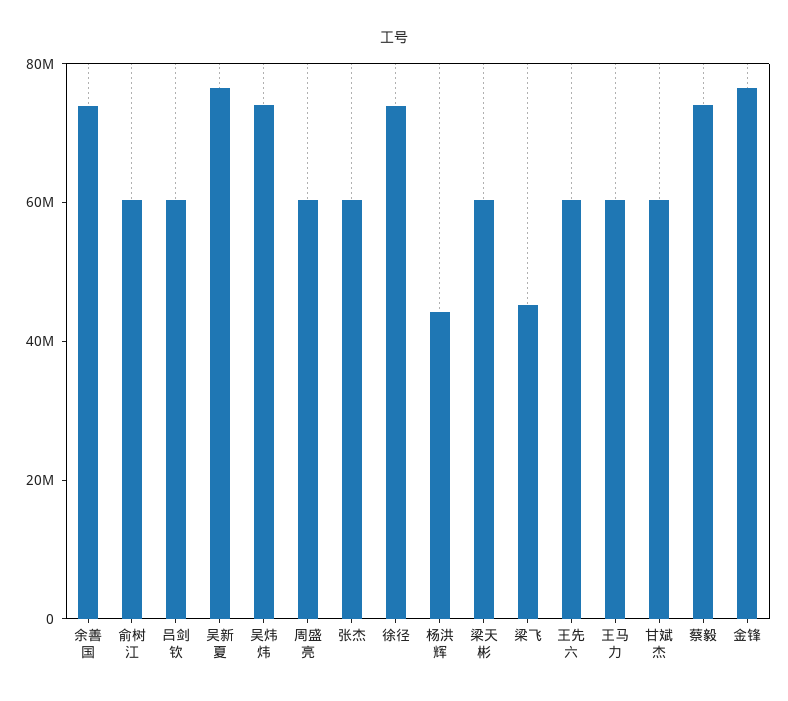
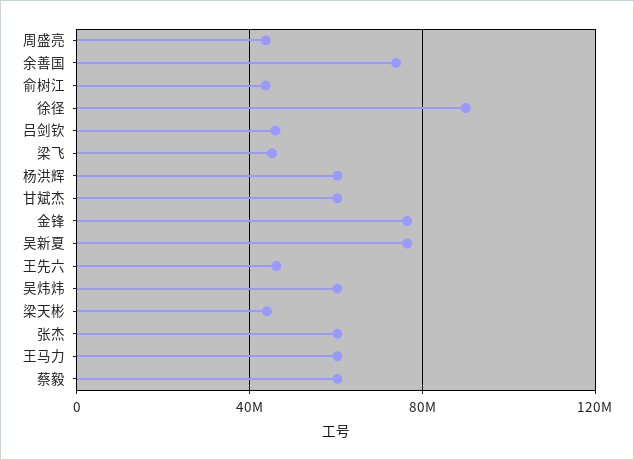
俞树江: 60000000 -> 45000000
吕剑钦: 60000000 -> 45000000
吴炜炜: 75000000 -> 60000000
周盛亮: 60000000 -> 45000000
徐径: 75000000 -> 90000000
杨洪辉: 45000000 -> 60000000
梁天彬: 60000000 -> 45000000
王先六: 60000000 -> 45000000
蔡毅: 75000000 -> 60000000

